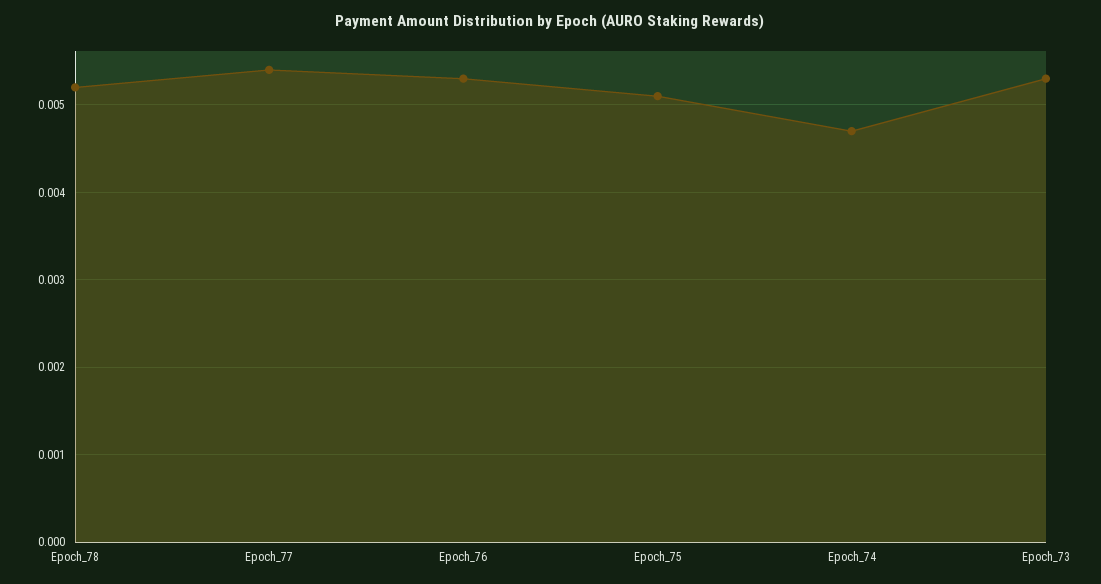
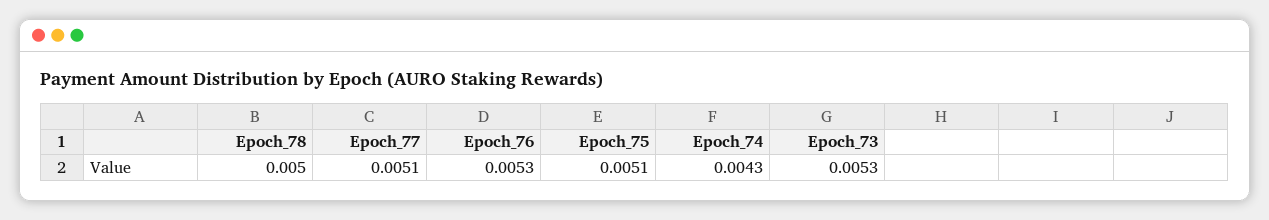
Epoch_78: 0.0052 -> 0.005
Epoch_77: 0.0054 -> 0.0051
Epoch_74: 0.0047 -> 0.0043

